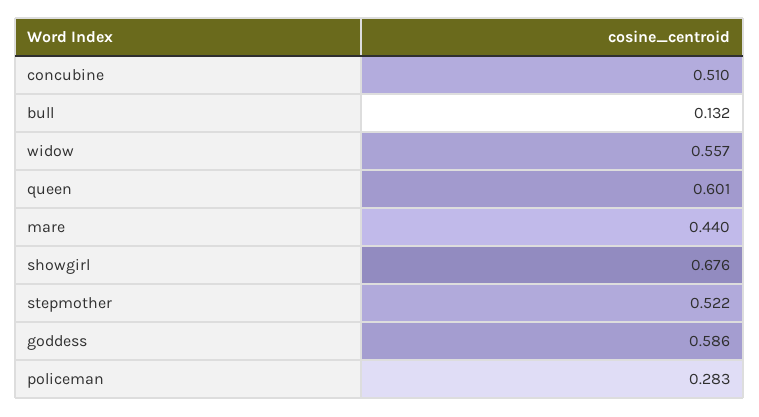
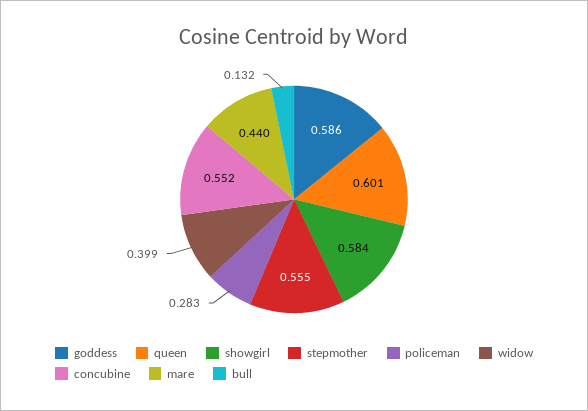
concubine: 0.51 -> 0.552
widow: 0.557 -> 0.399
showgirl: 0.676 -> 0.584
stepmother: 0.522 -> 0.555

